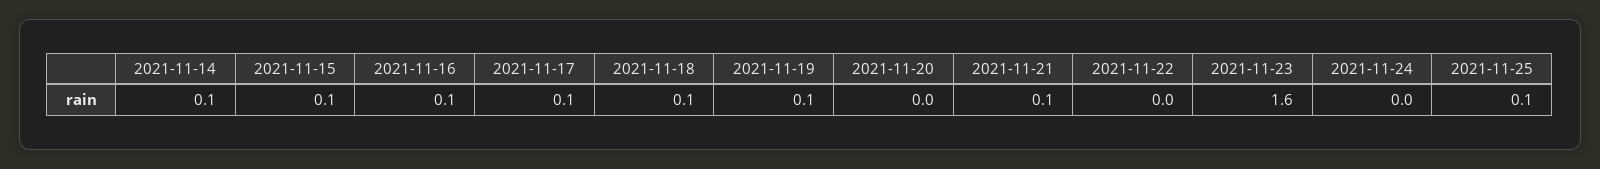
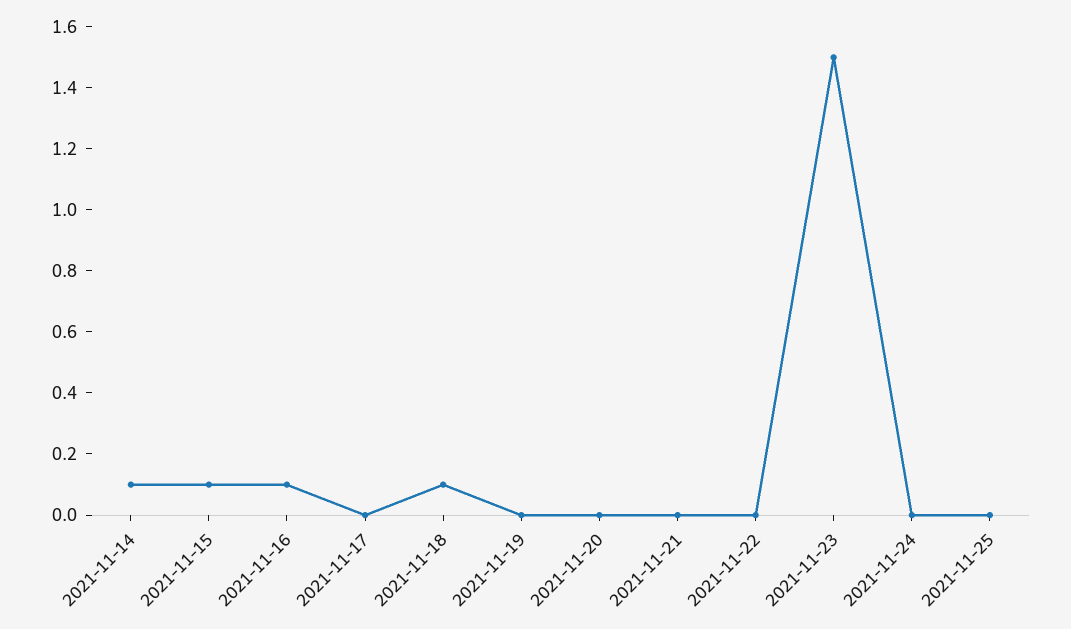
2021-11-17: 0.1 -> 0
2021-11-19: 0.1 -> 0
2021-11-21: 0.1 -> 0
2021-11-23: 1.6 -> 1.5
2021-11-25: 0.1 -> 0

